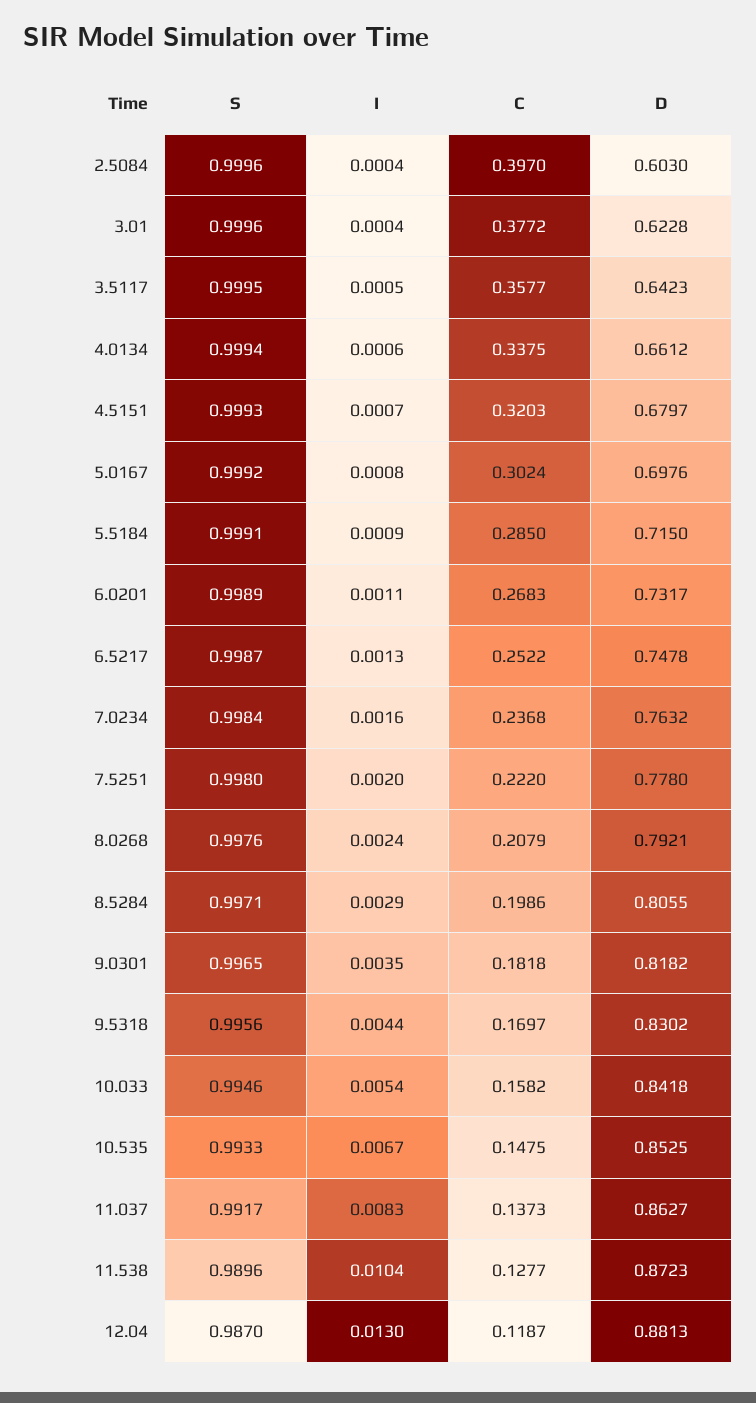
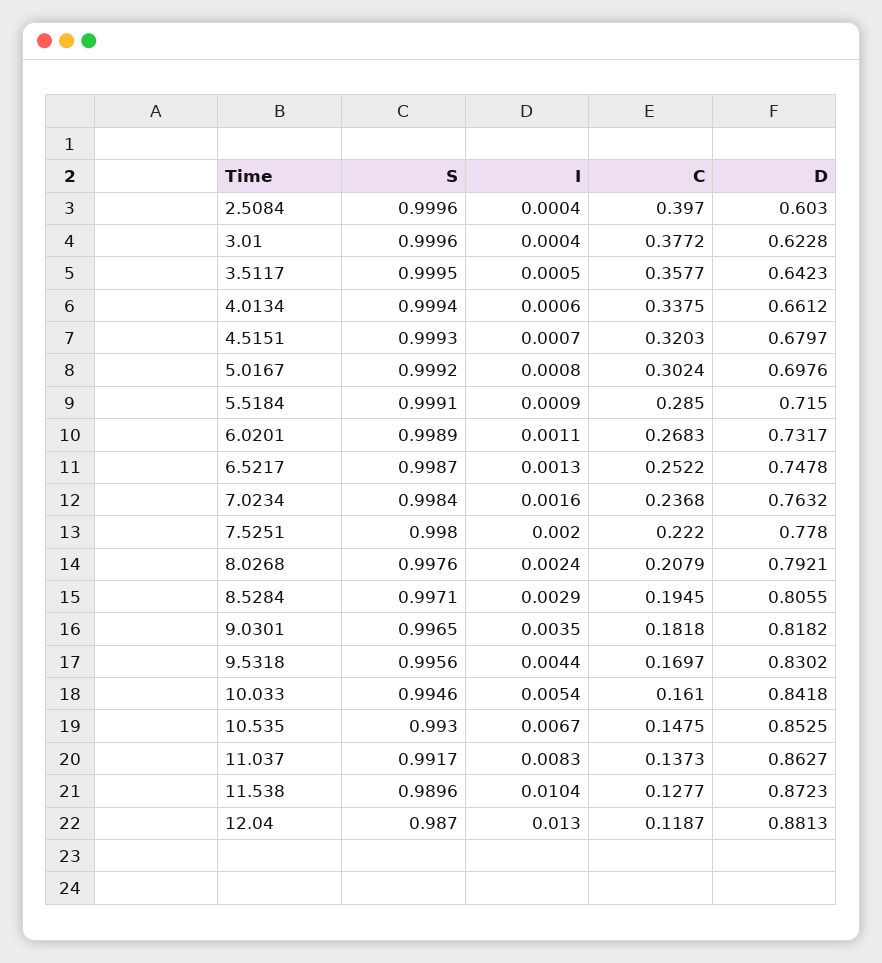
C, 8.5284: 0.1986 -> 0.1945
C, 10.033: 0.1582 -> 0.161
S, 10.535: 0.9933 -> 0.993

